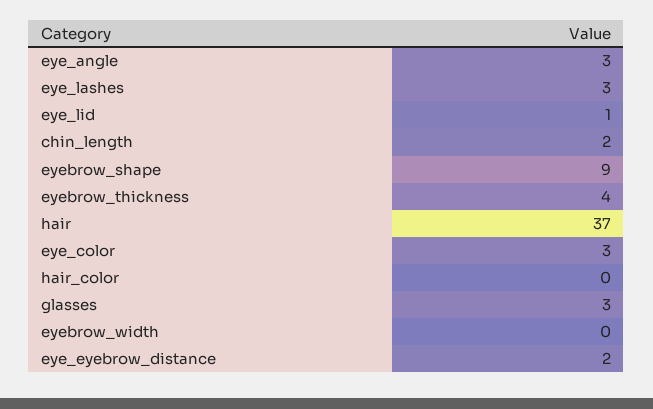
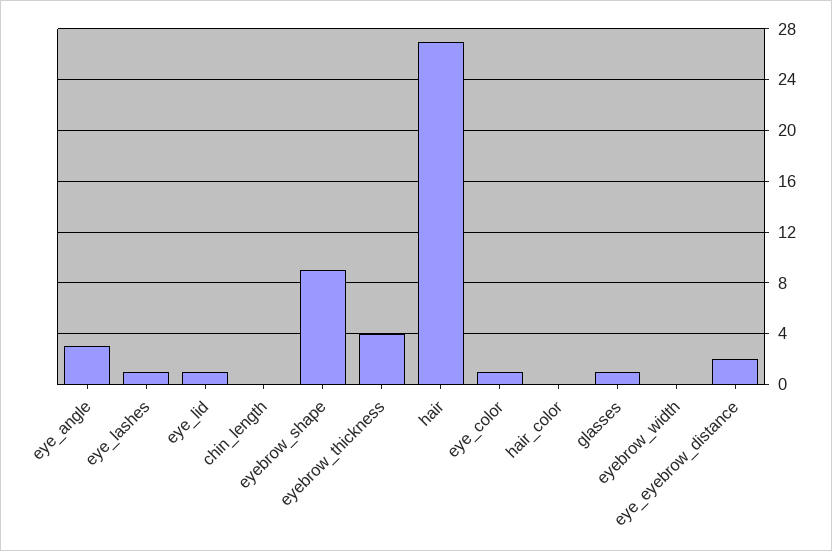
eye_lashes: 3 -> 1
chin_length: 2 -> 0
hair: 37 -> 27
eye_color: 3 -> 1
glasses: 3 -> 1

